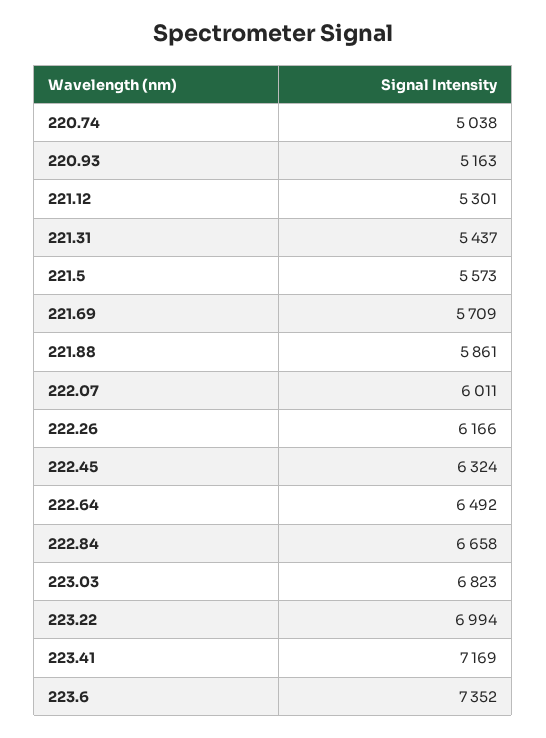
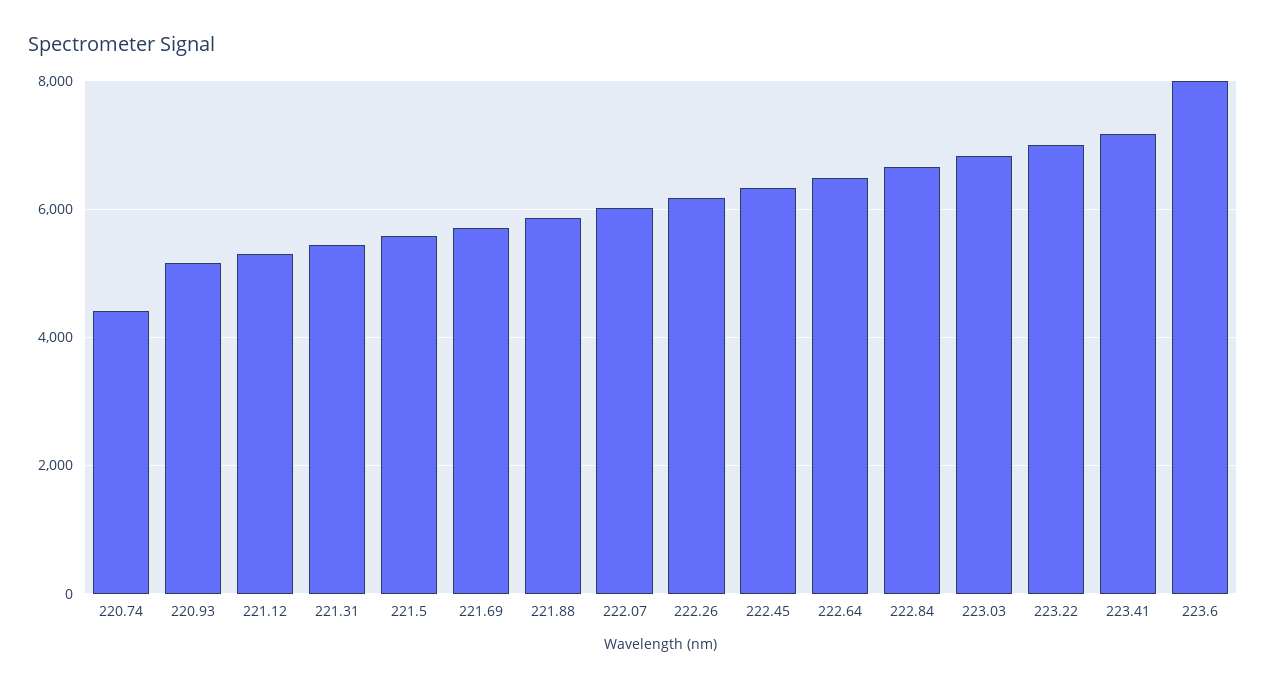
220.74: 5038 -> 4400
223.6: 7352 -> 8000

